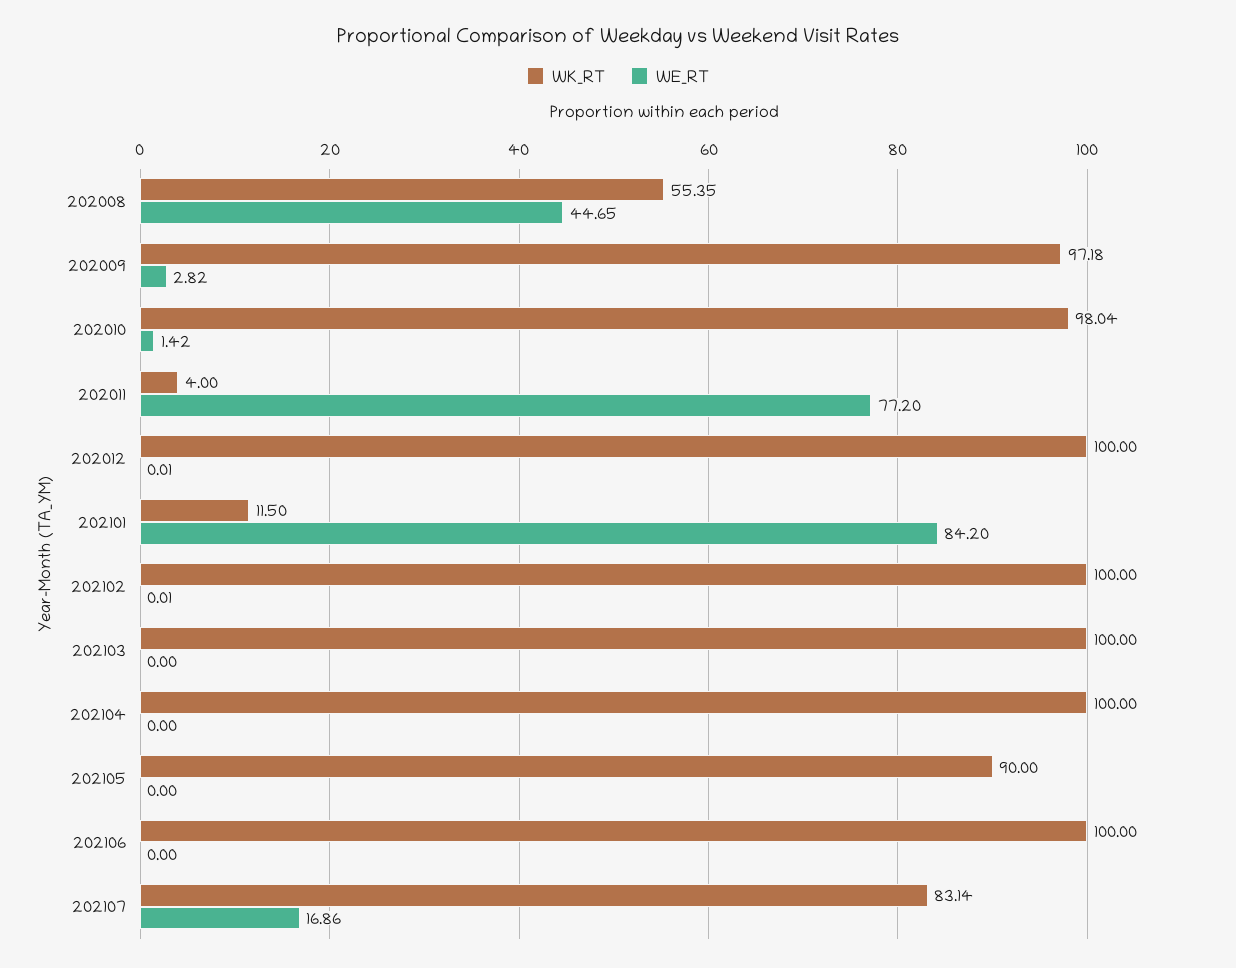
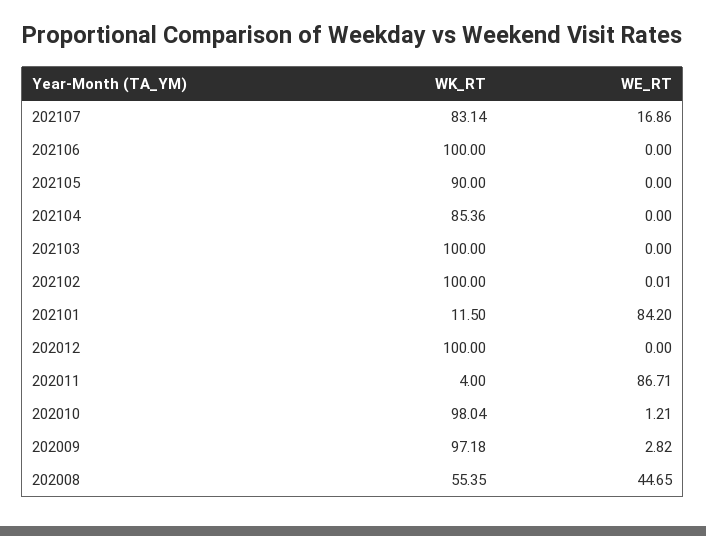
WE_RT, 202010: 1.42 -> 1.21
WE_RT, 202011: 77.2 -> 86.71
WE_RT, 202012: 0.01 -> 0
WK_RT, 202104: 100 -> 85.36

